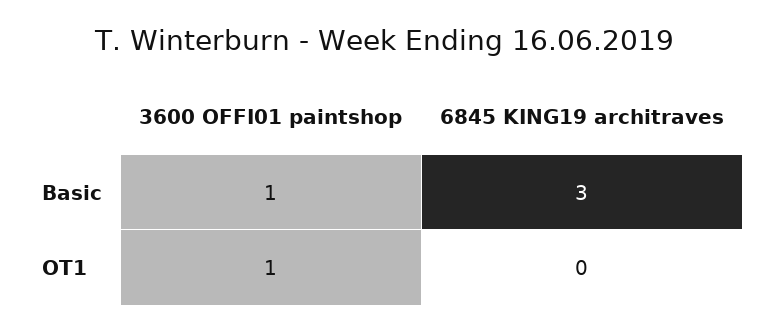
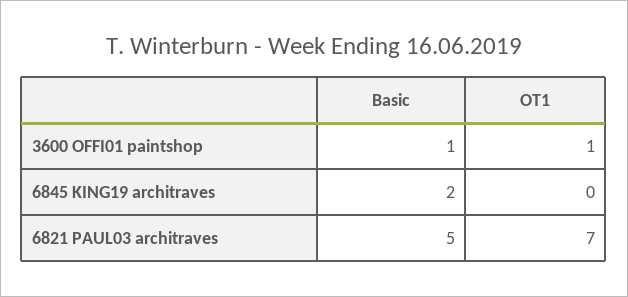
6845 KING19 architraves, Basic: 3 -> 2
6821 PAUL03 architraves, Basic: none -> 5
6821 PAUL03 architraves, OT1: none -> 7

